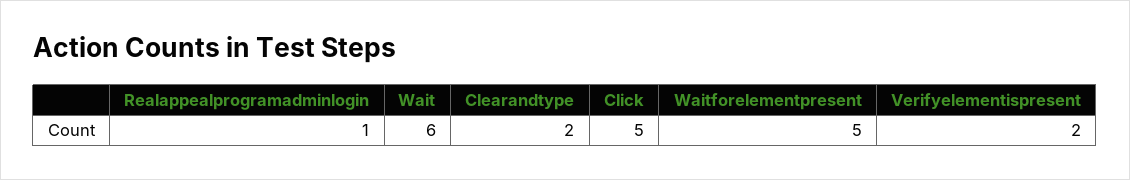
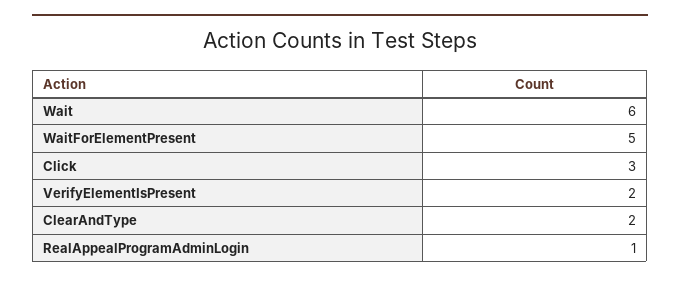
Click: 5 -> 3

